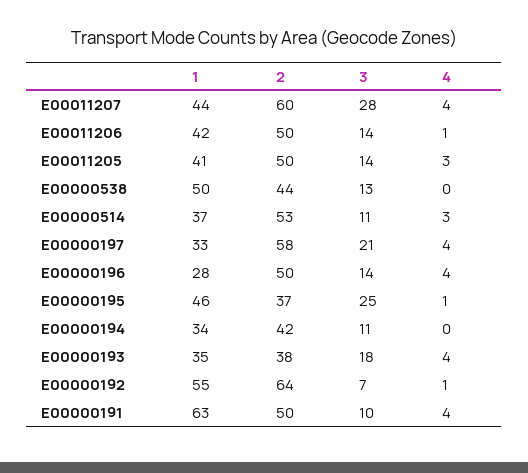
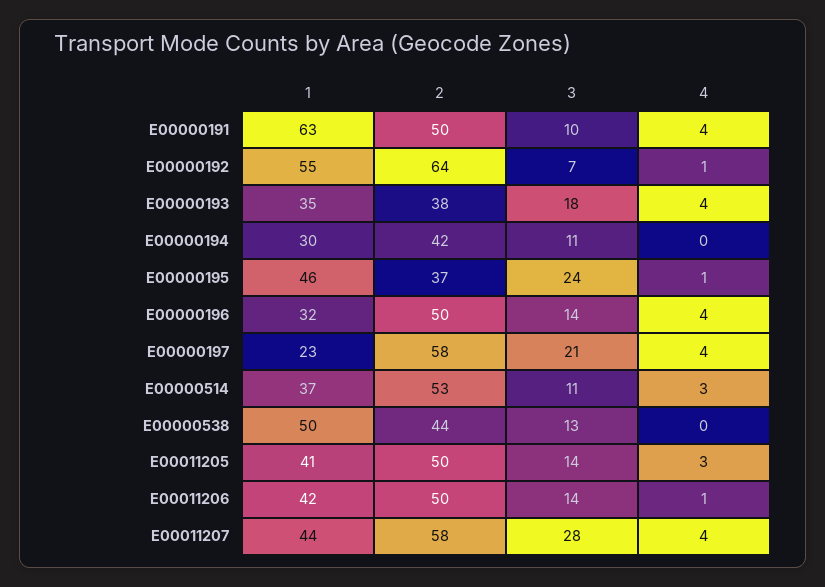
2, E00011207: 60 -> 58
1, E00000197: 33 -> 23
1, E00000196: 28 -> 32
3, E00000195: 25 -> 24
1, E00000194: 34 -> 30

